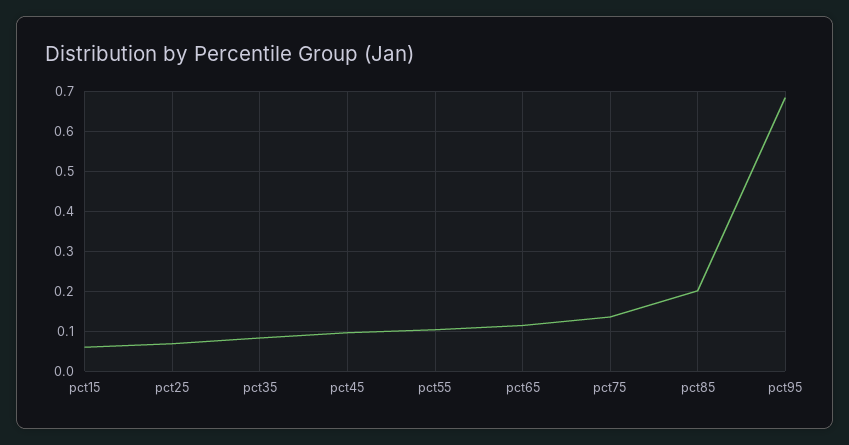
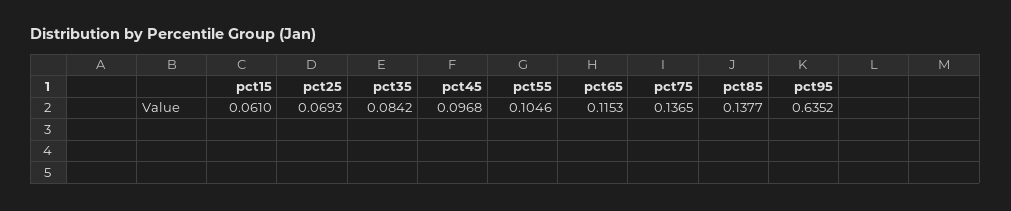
pct85: 0.2 -> 0.1377
pct95: 0.68 -> 0.6352

